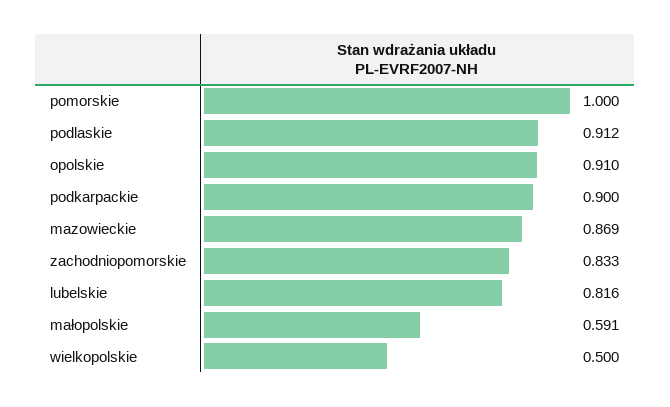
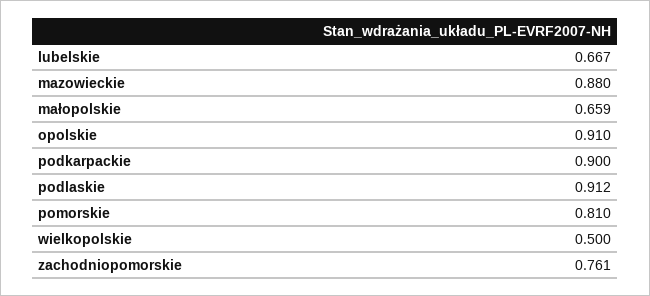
pomorskie: 1 -> 0.81
mazowieckie: 0.869 -> 0.88
zachodniopomorskie: 0.833 -> 0.761
lubelskie: 0.816 -> 0.667
małopolskie: 0.591 -> 0.659

